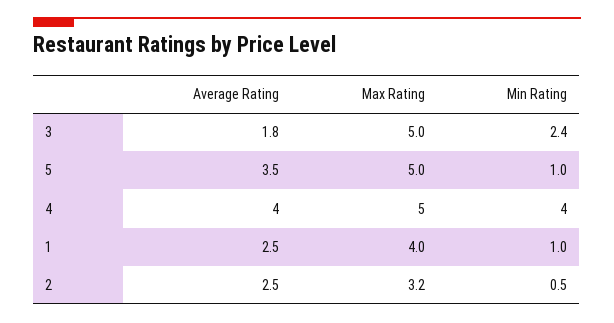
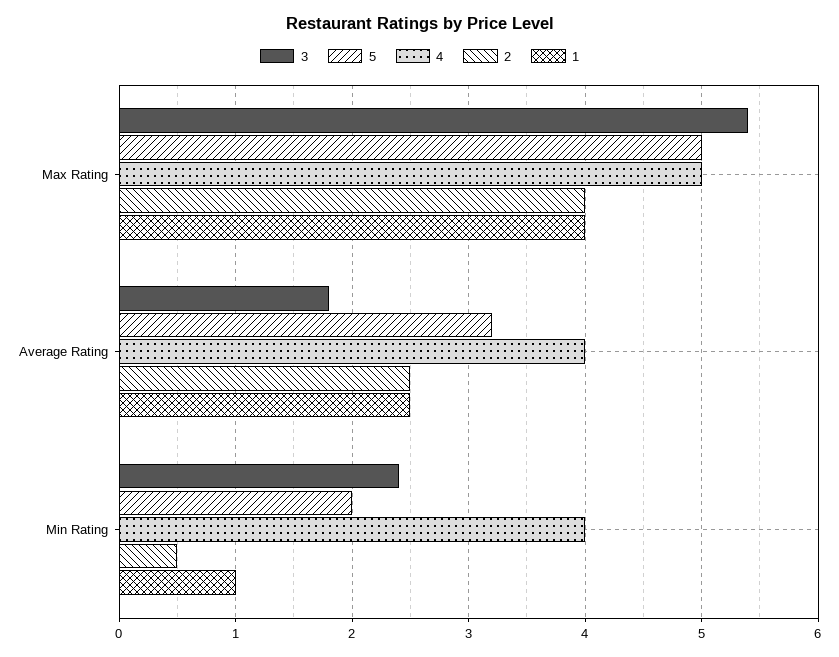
3, Max Rating: 5 -> 5.4
5, Average Rating: 3.5 -> 3.2
5, Min Rating: 1 -> 2
2, Max Rating: 3.2 -> 4

